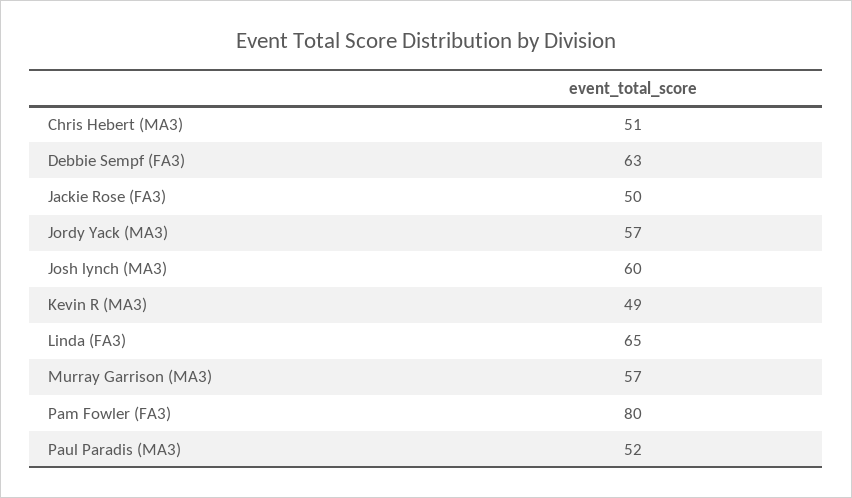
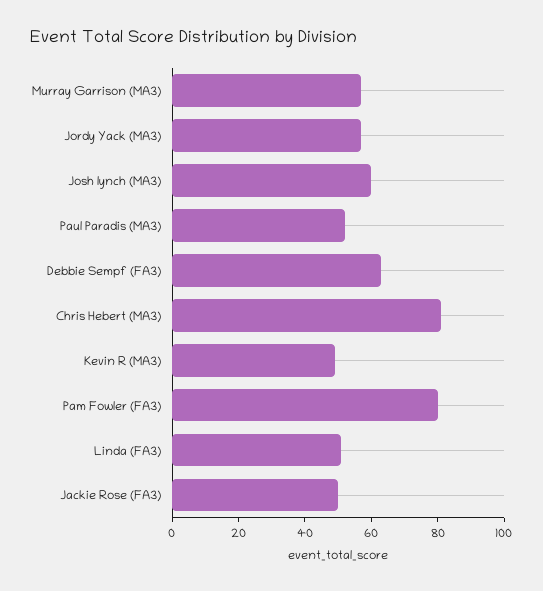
Chris Hebert (MA3): 51 -> 80
Linda (FA3): 65 -> 50

